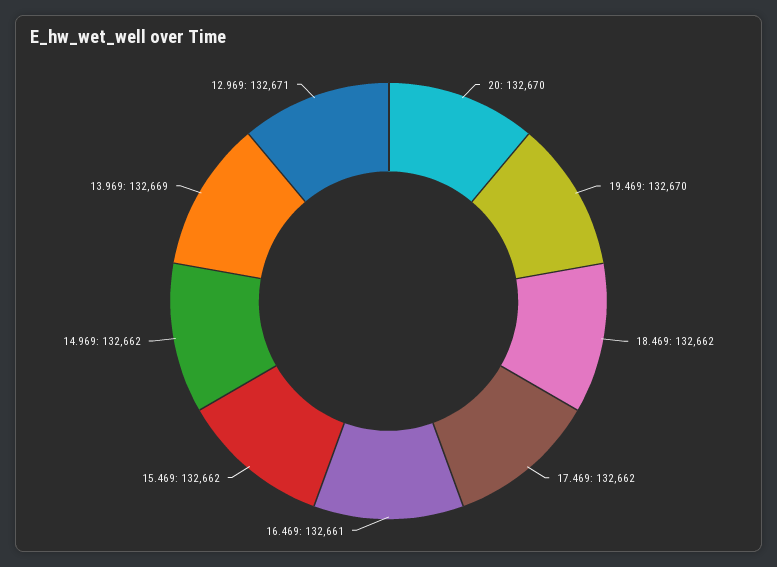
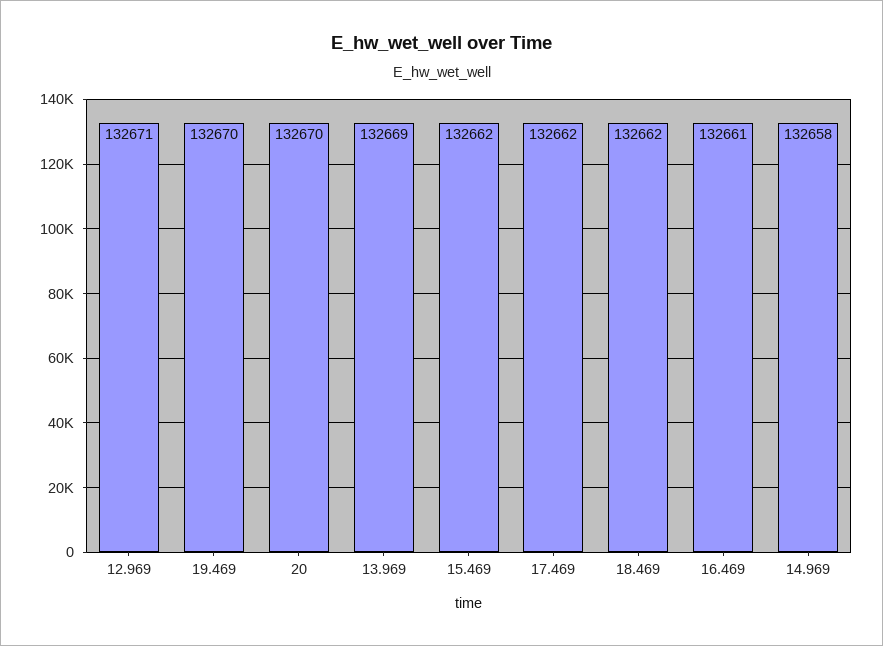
14.969: 132662 -> 132658

